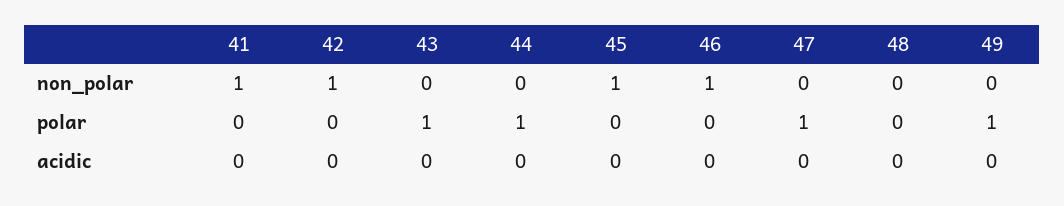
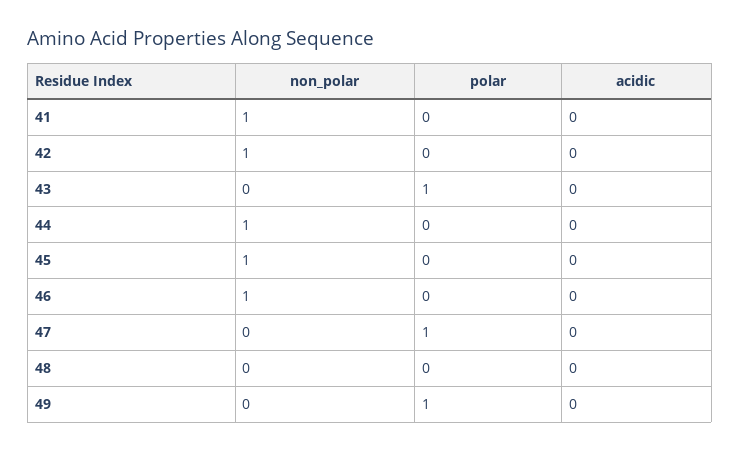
44, non_polar: 0 -> 1
44, polar: 1 -> 0

